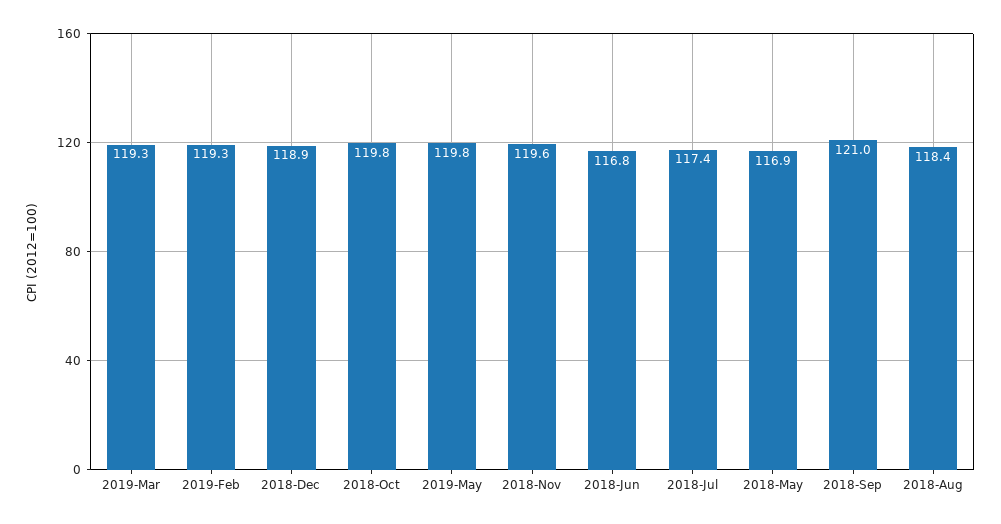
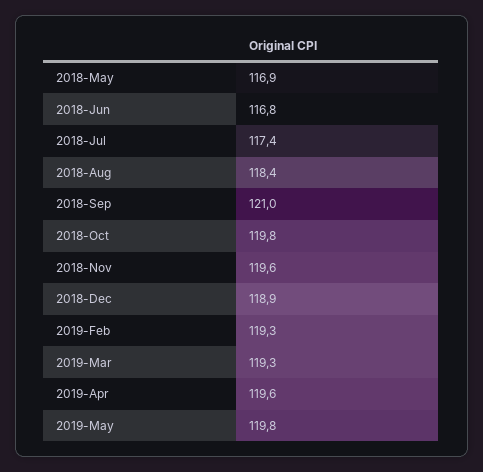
2019-Apr: none -> 119.6

